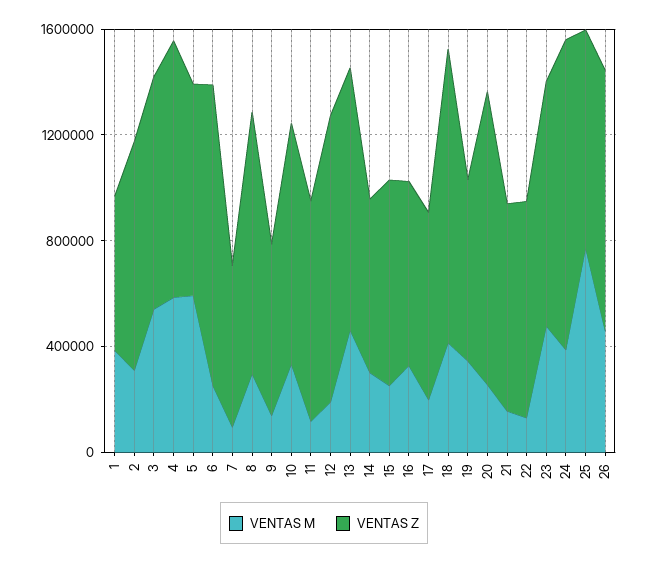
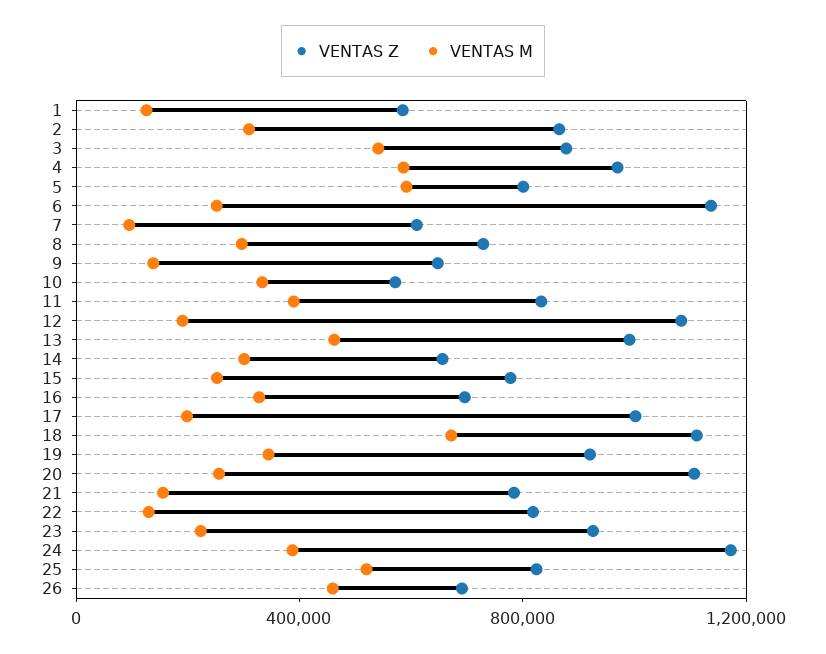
VENTAS M, 1: 400000 -> 100000
VENTAS Z, 8: 1000000 -> 700000
VENTAS Z, 10: 900000 -> 600000
VENTAS M, 11: 100000 -> 400000
VENTAS Z, 17: 700000 -> 1000000
VENTAS M, 18: 400000 -> 700000
VENTAS Z, 19: 700000 -> 900000
VENTAS M, 23: 500000 -> 200000
VENTAS M, 25: 800000 -> 500000
VENTAS Z, 26: 1000000 -> 700000

